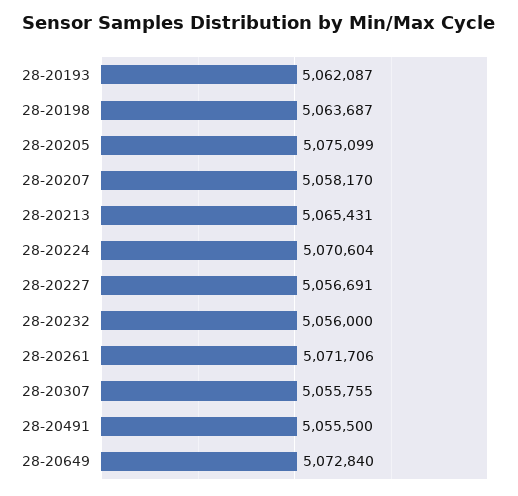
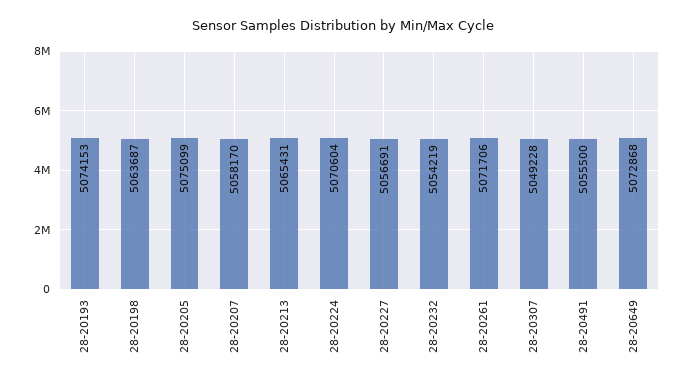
28-20193: 5062087 -> 5074153
28-20232: 5056000 -> 5054219
28-20307: 5055755 -> 5049228
28-20649: 5072840 -> 5072868

